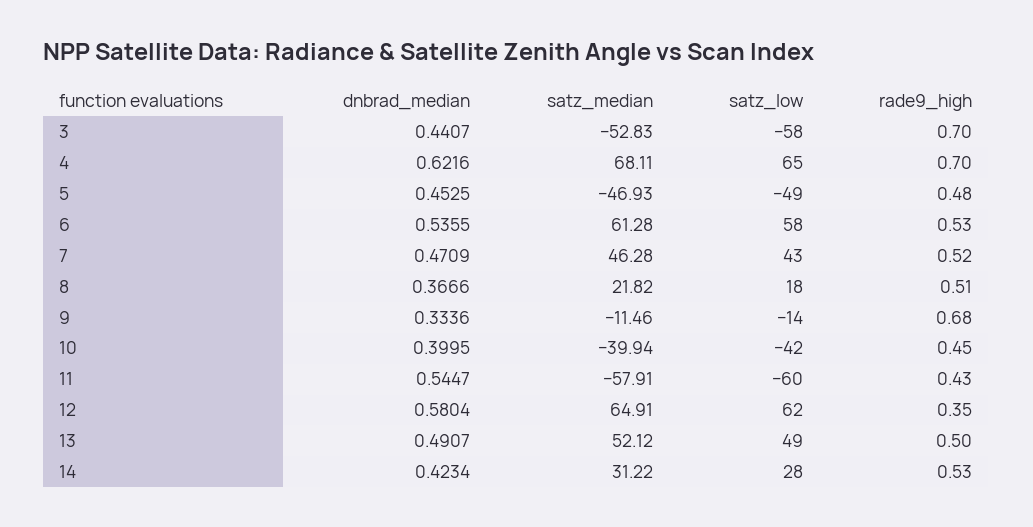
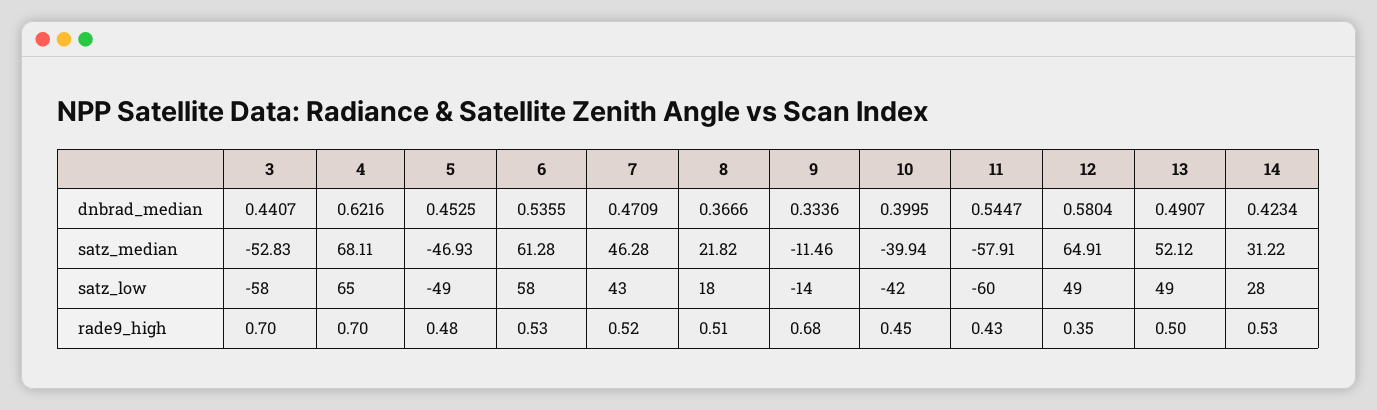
satz_low, 12: 62 -> 49

